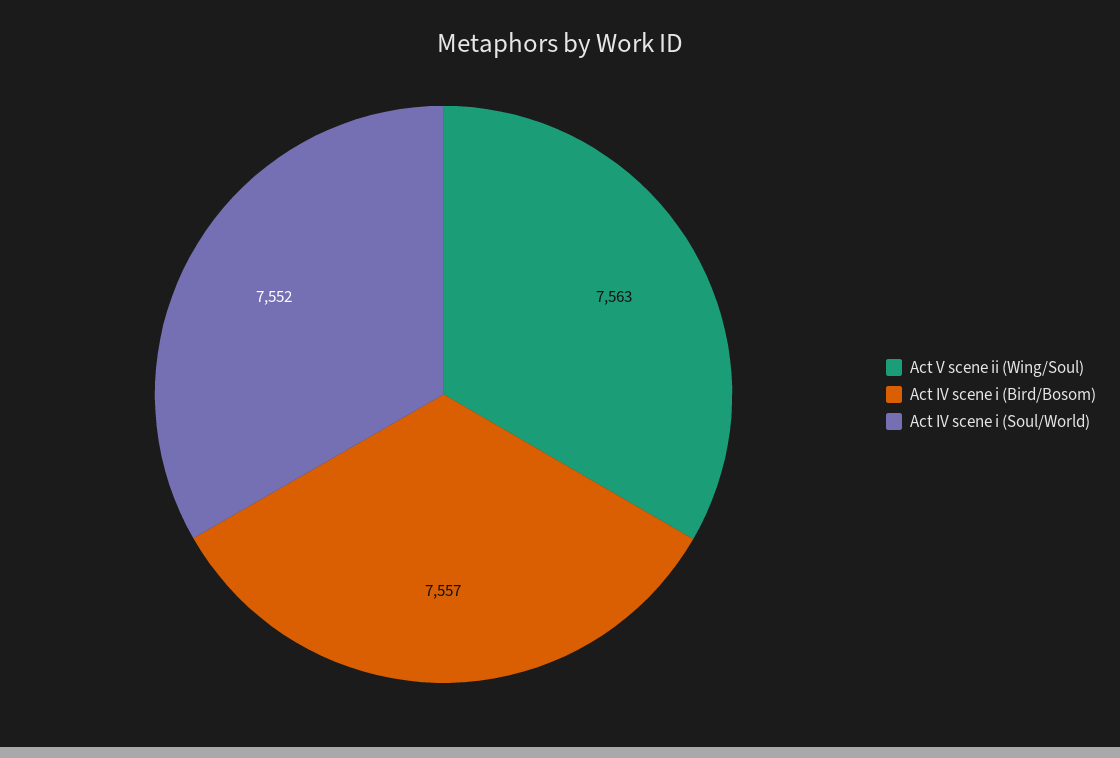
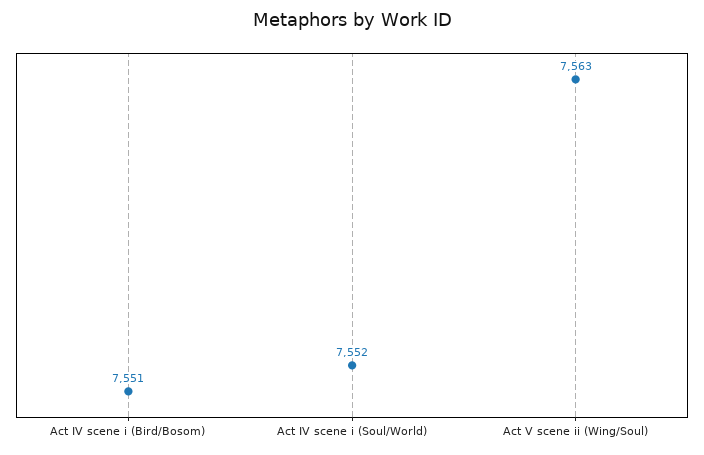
Act IV scene i (Bird/Bosom): 7557 -> 7551

